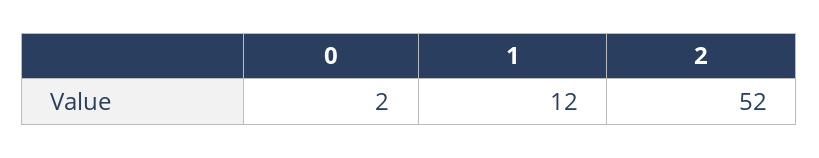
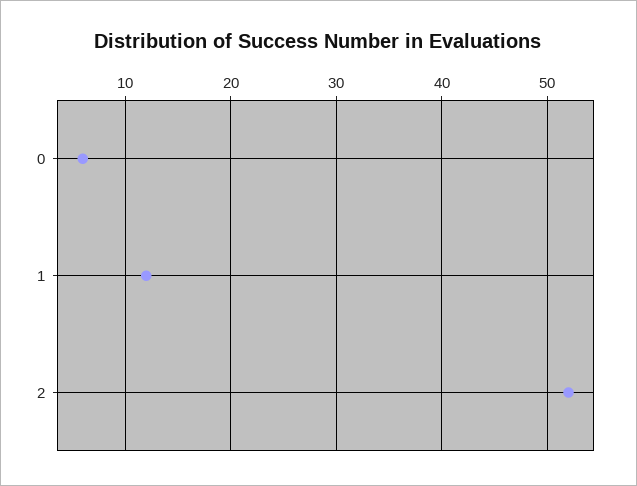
0: 2 -> 6

